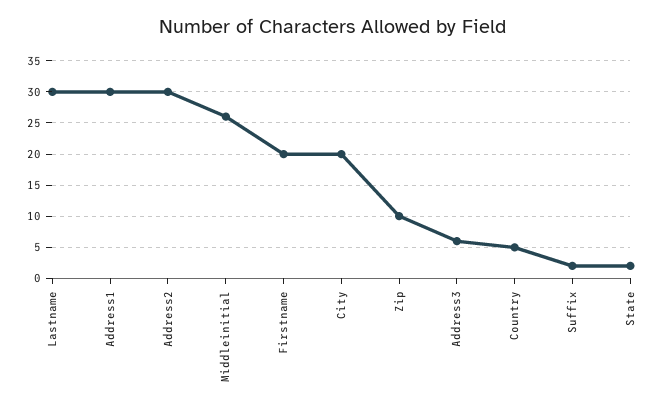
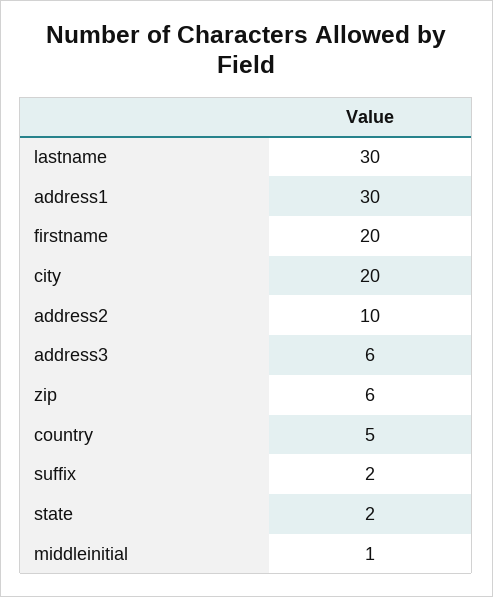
Address2: 30 -> 10
Middleinitial: 26 -> 1
Zip: 10 -> 6

